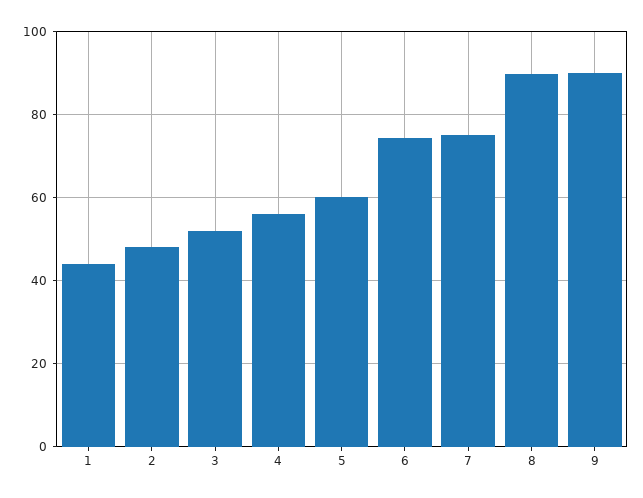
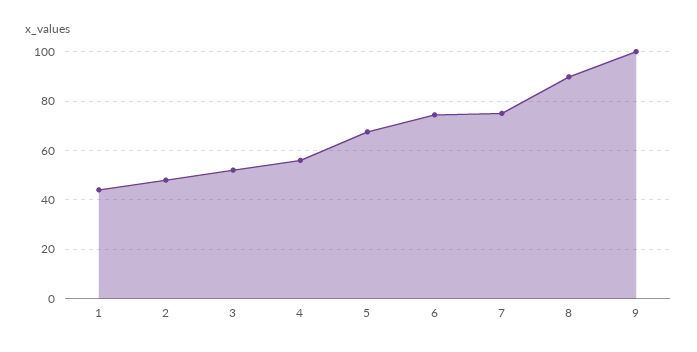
5: 60 -> 67.5
9: 90 -> 100

